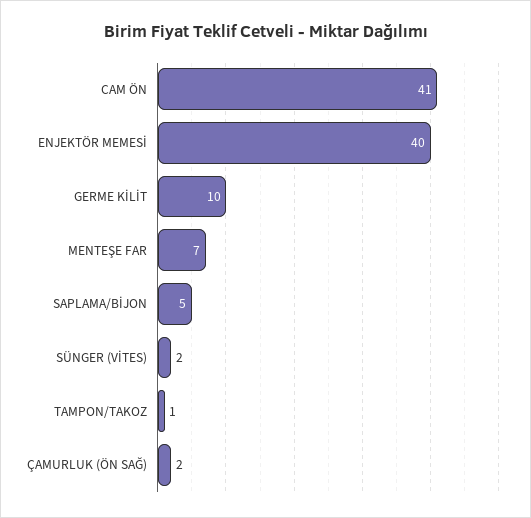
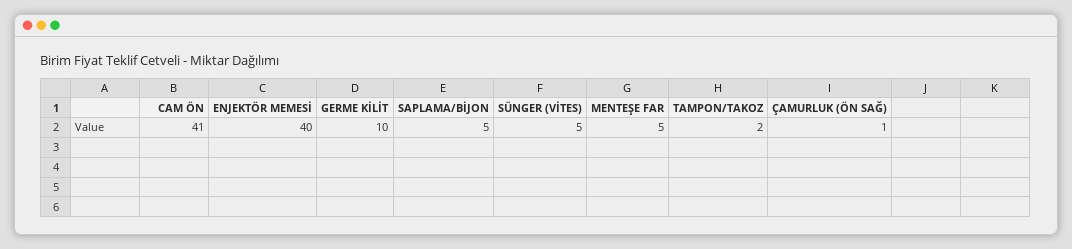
MENTEŞE FAR: 7 -> 5
SÜNGER (VİTES): 2 -> 5
TAMPON/TAKOZ: 1 -> 2
ÇAMURLUK (ÖN SAĞ): 2 -> 1

